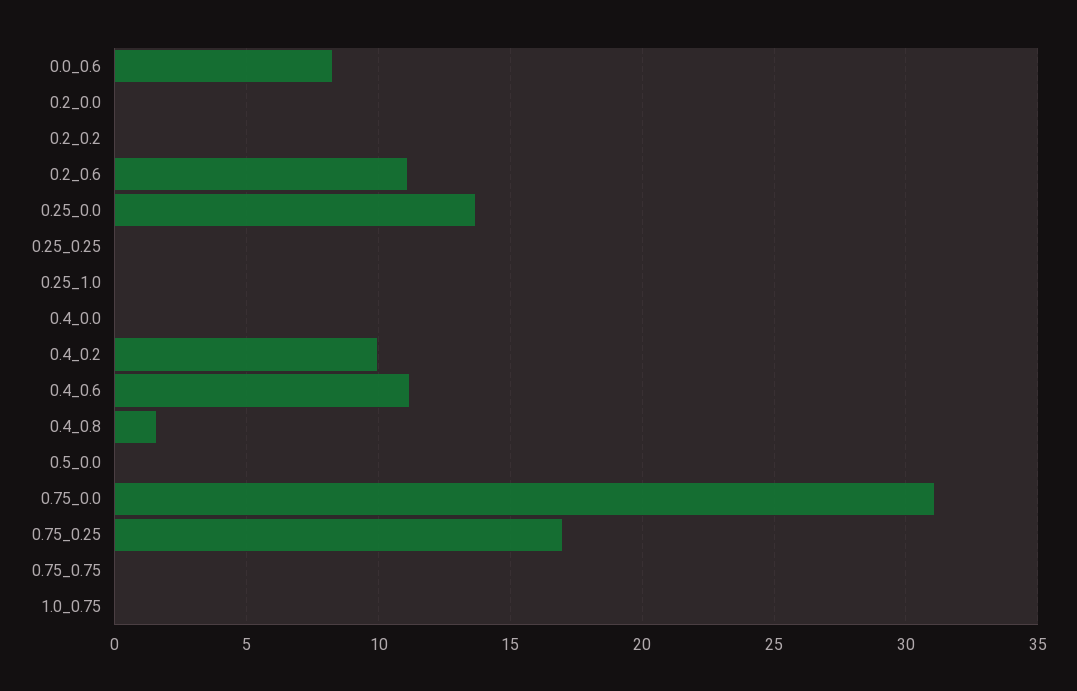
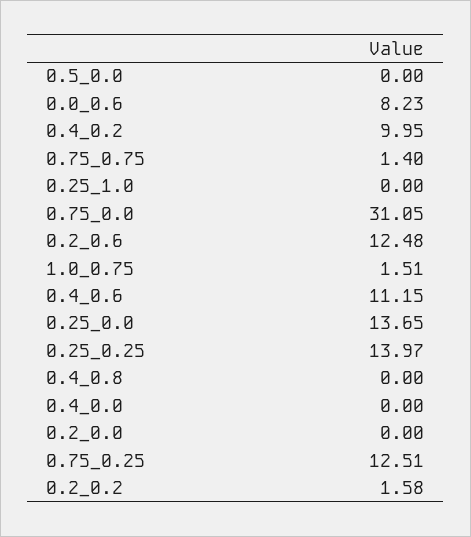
0.2_0.2: 0 -> 1.58
0.2_0.6: 11 -> 12.48
0.25_0.25: 0 -> 13.97
0.4_0.8: 1.5 -> 0
0.75_0.25: 17 -> 12.51
0.75_0.75: 0 -> 1.4
1.0_0.75: 0 -> 1.51

